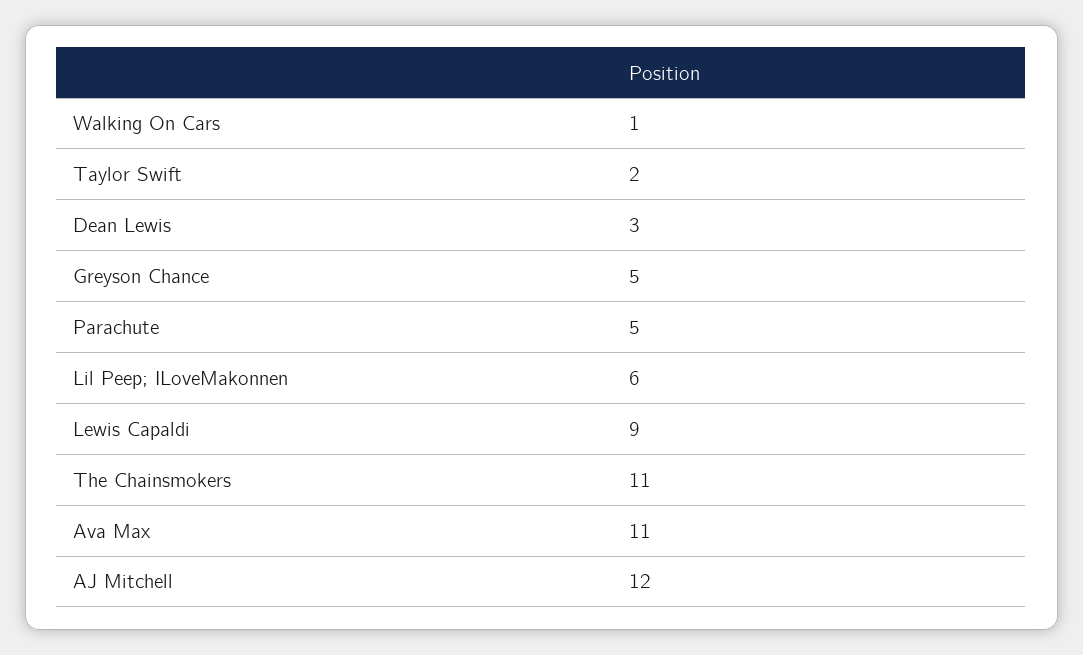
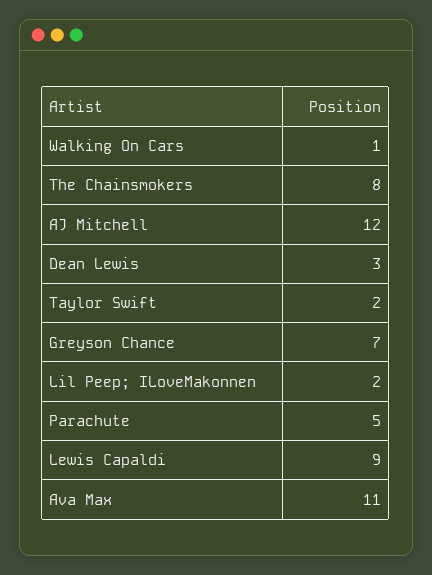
Greyson Chance: 5 -> 7
Lil Peep; ILoveMakonnen: 6 -> 2
The Chainsmokers: 11 -> 8

